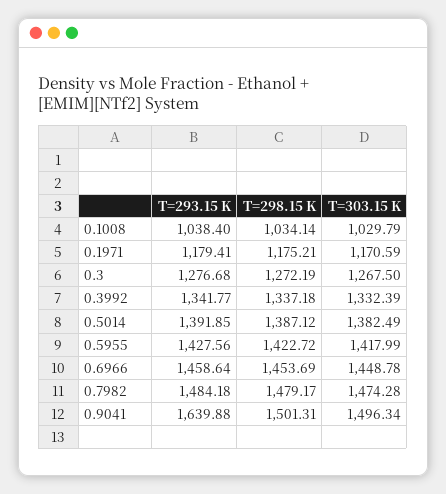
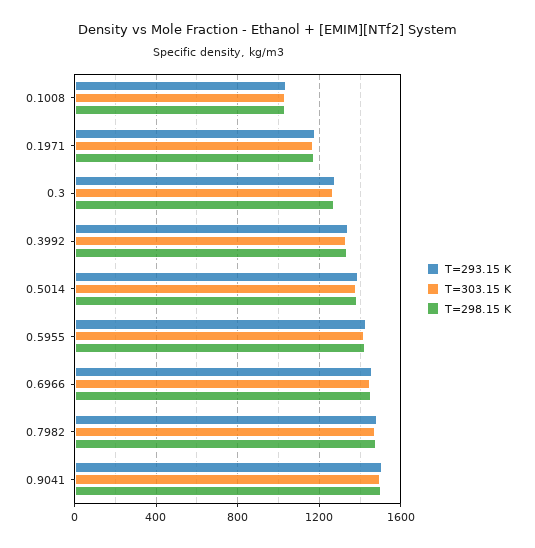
T=293.15 K, 0.9041: 1639.88 -> 1500

